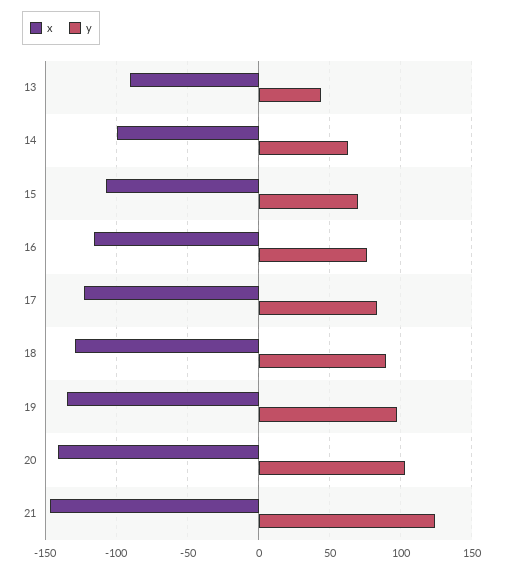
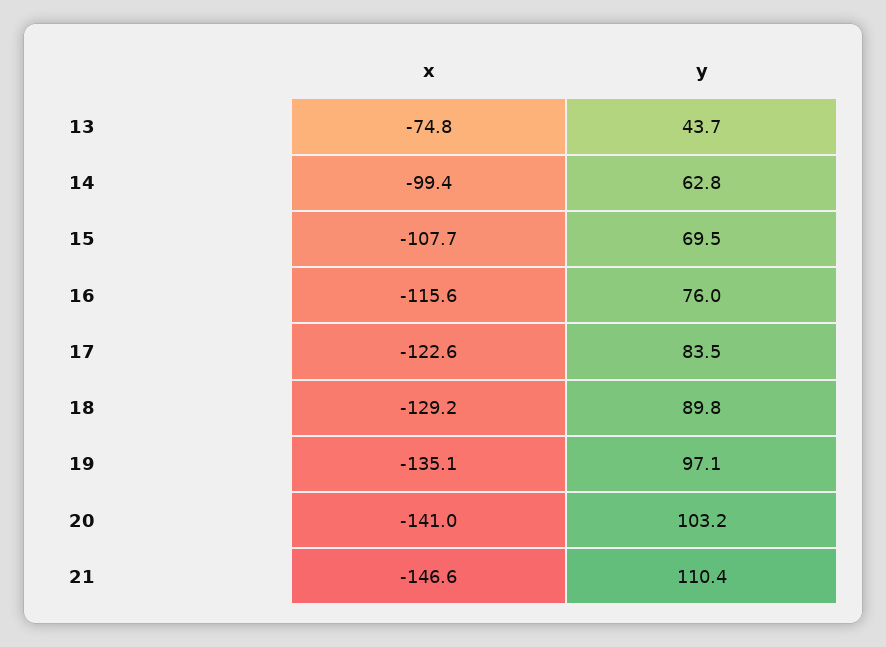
x, 13: -90 -> -74.8
y, 21: 125 -> 110.4

